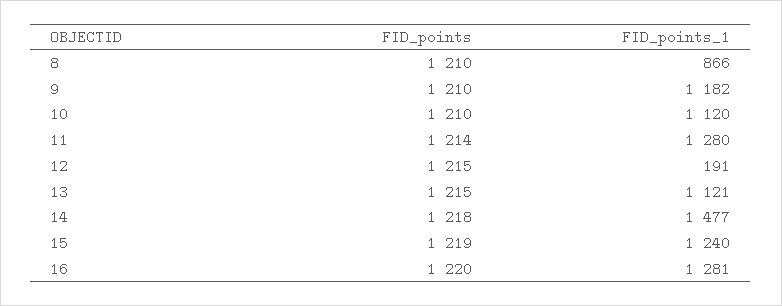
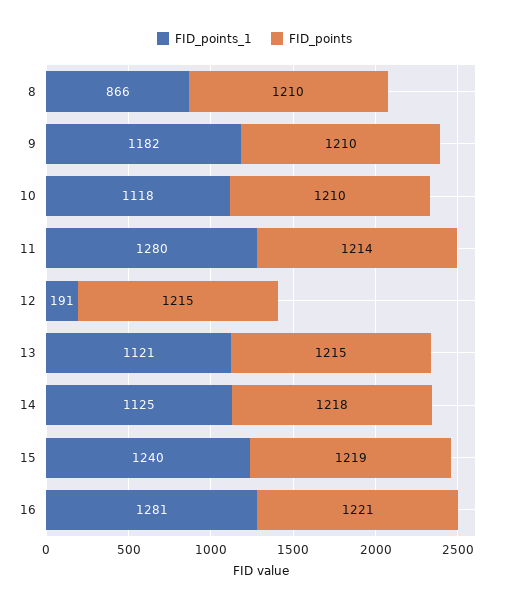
FID_points_1, 10: 1120 -> 1118
FID_points_1, 14: 1477 -> 1125
FID_points, 16: 1220 -> 1221

